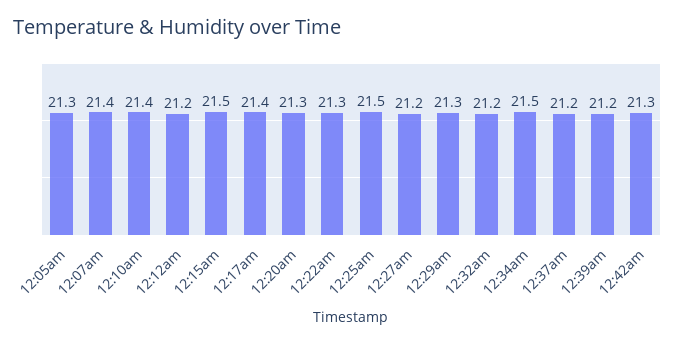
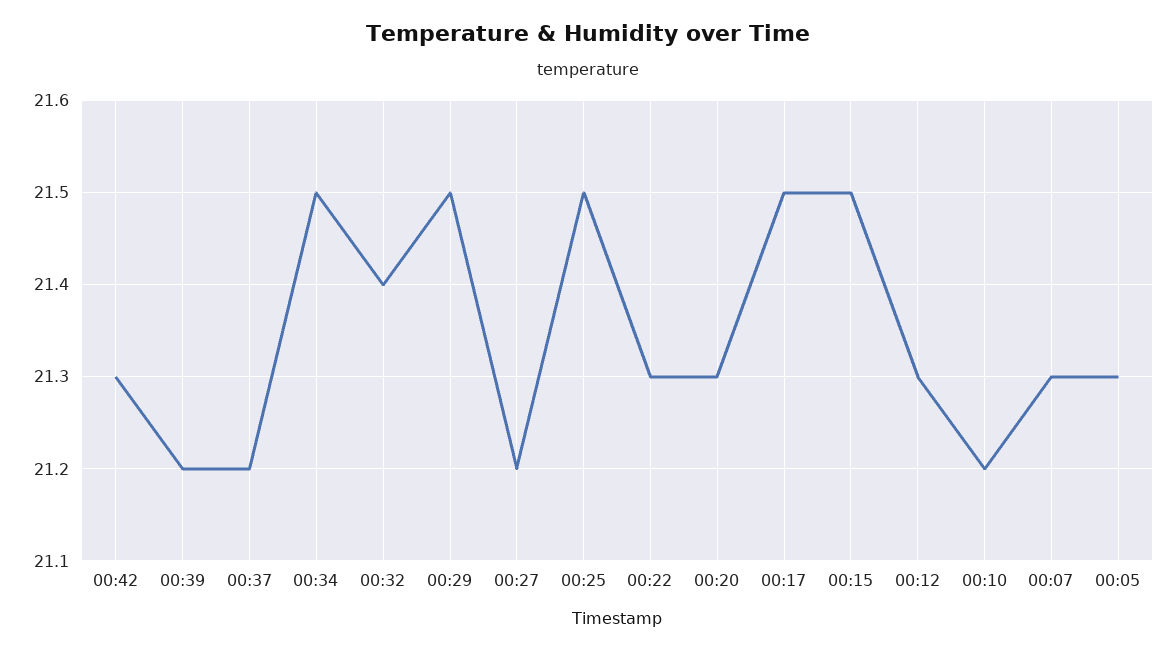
12:07am: 21.4 -> 21.3
12:10am: 21.4 -> 21.2
12:12am: 21.2 -> 21.3
12:17am: 21.4 -> 21.5
12:29am: 21.3 -> 21.5
12:32am: 21.2 -> 21.4

